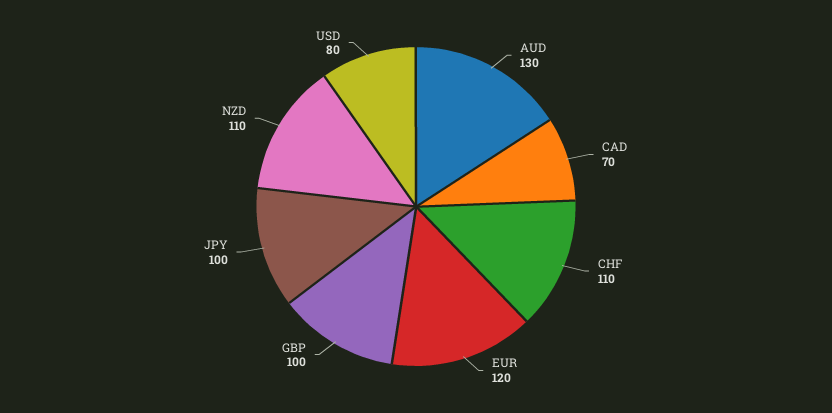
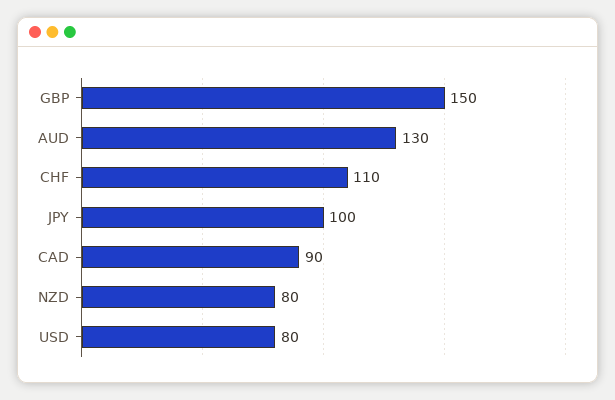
CAD: 70 -> 90
EUR: 120 -> none
GBP: 100 -> 150
NZD: 110 -> 80

